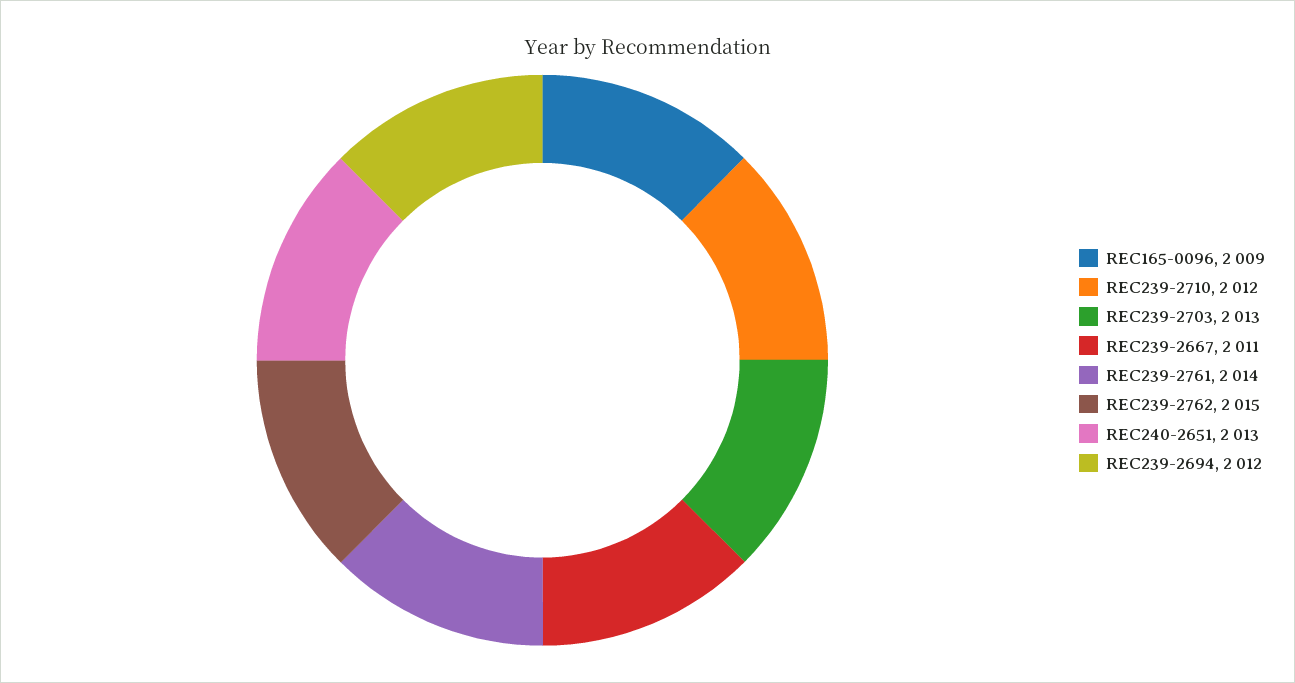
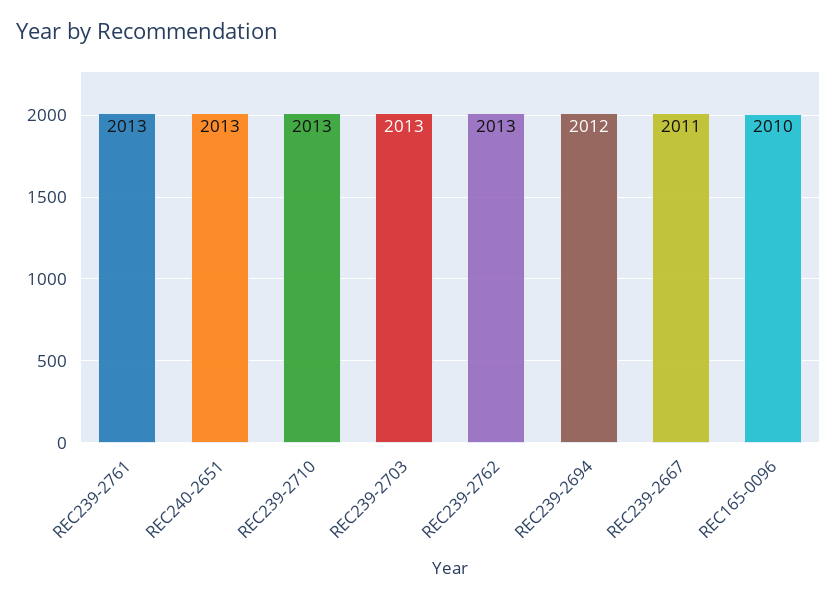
REC165-0096: 2009 -> 2010
REC239-2710: 2012 -> 2013
REC239-2761: 2014 -> 2013
REC239-2762: 2015 -> 2013

